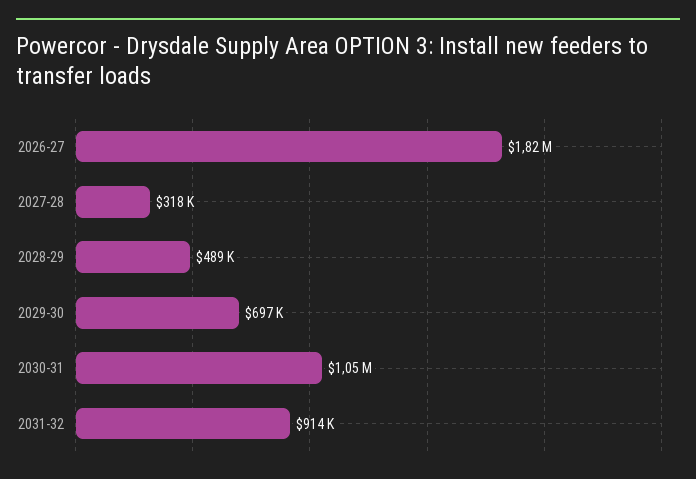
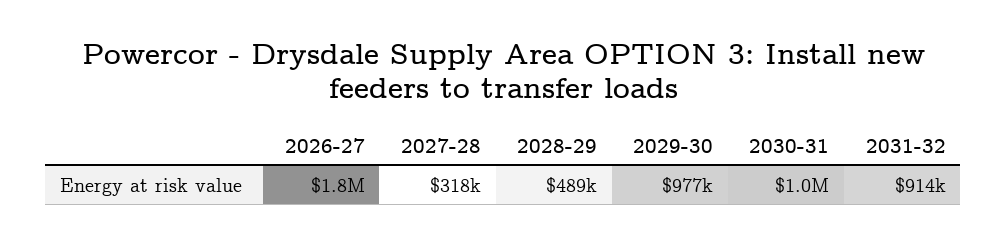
2029-30: 697000 -> 977000

